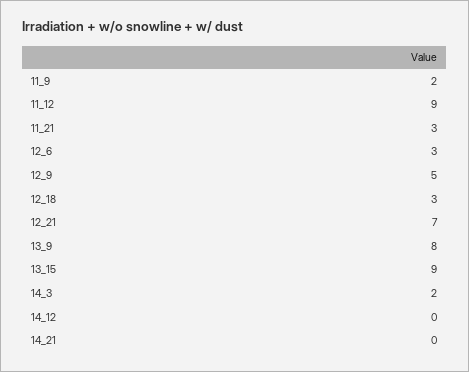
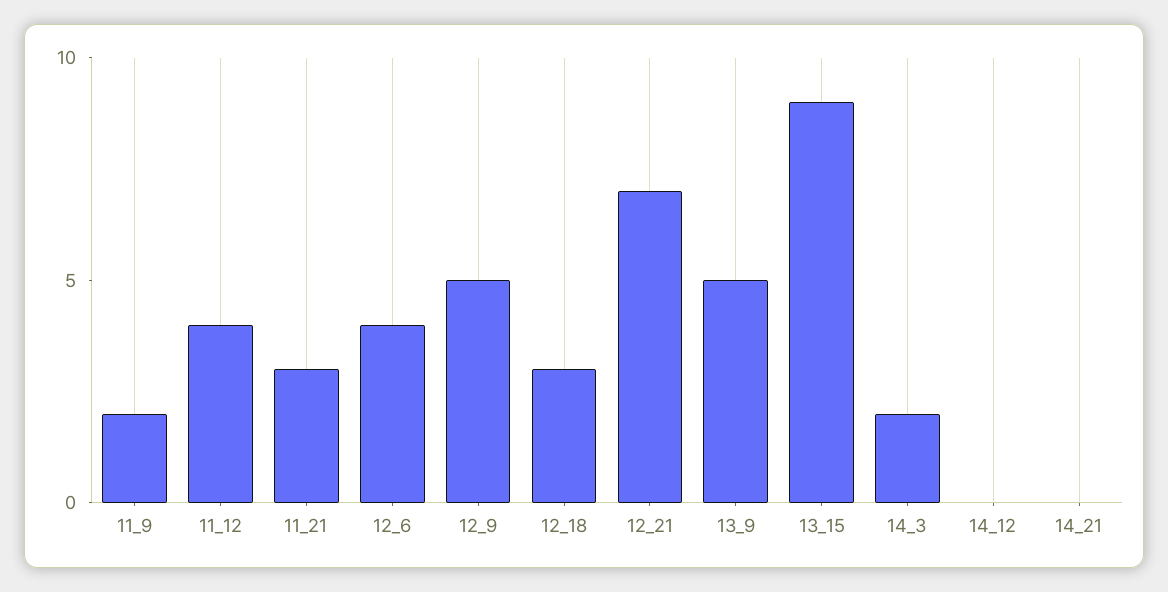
11_12: 9 -> 4
12_6: 3 -> 4
13_9: 8 -> 5

